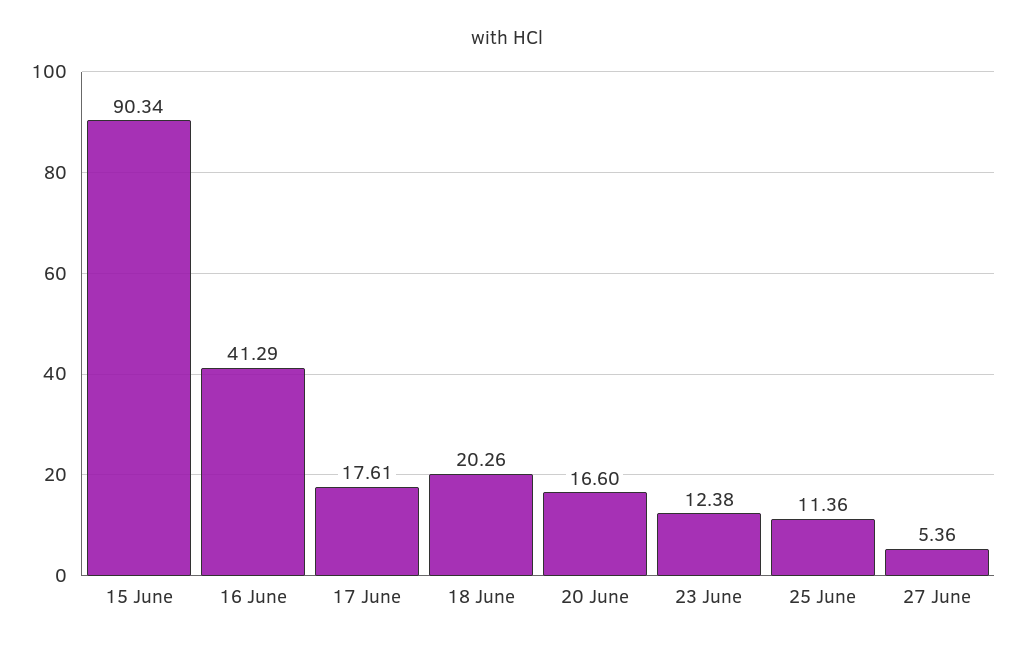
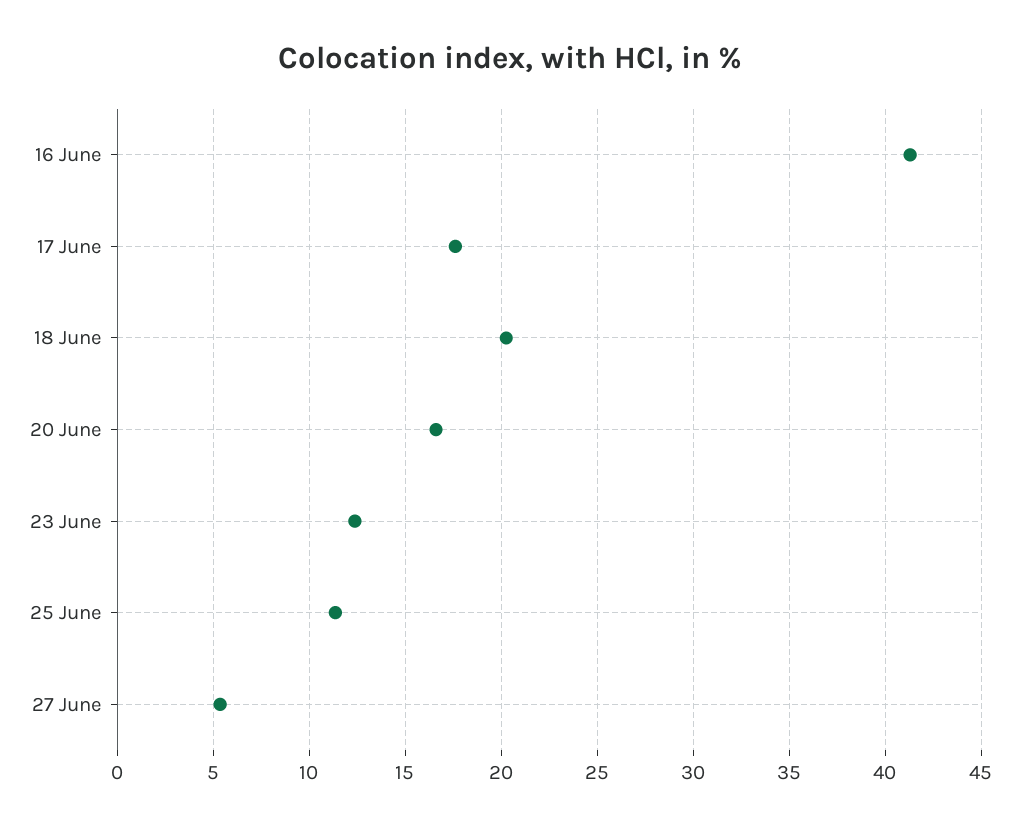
15 June: 90.34 -> none

